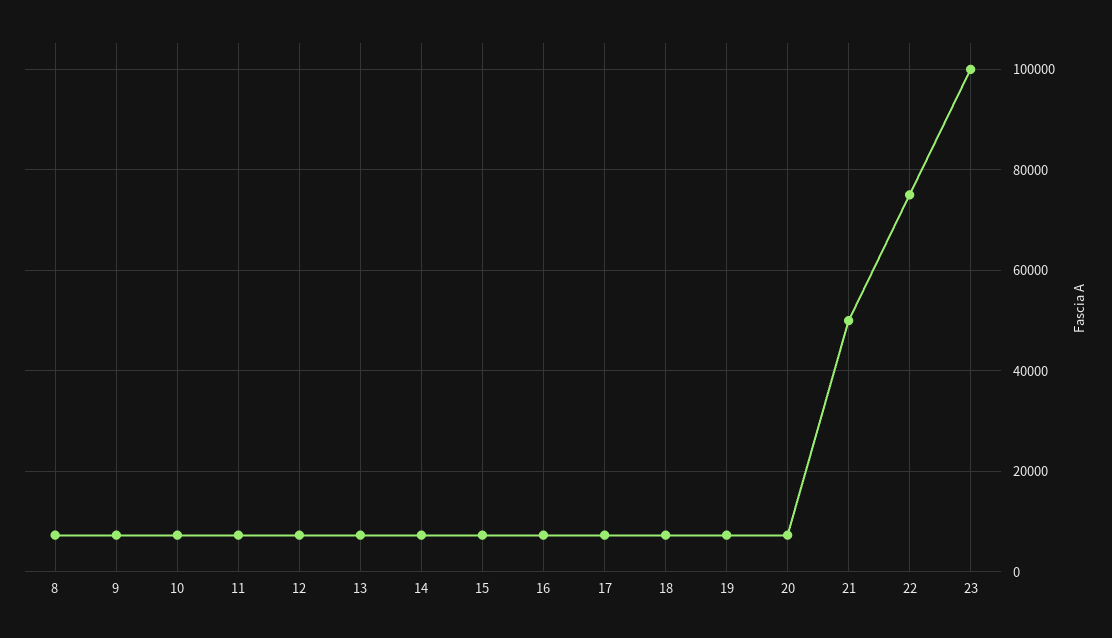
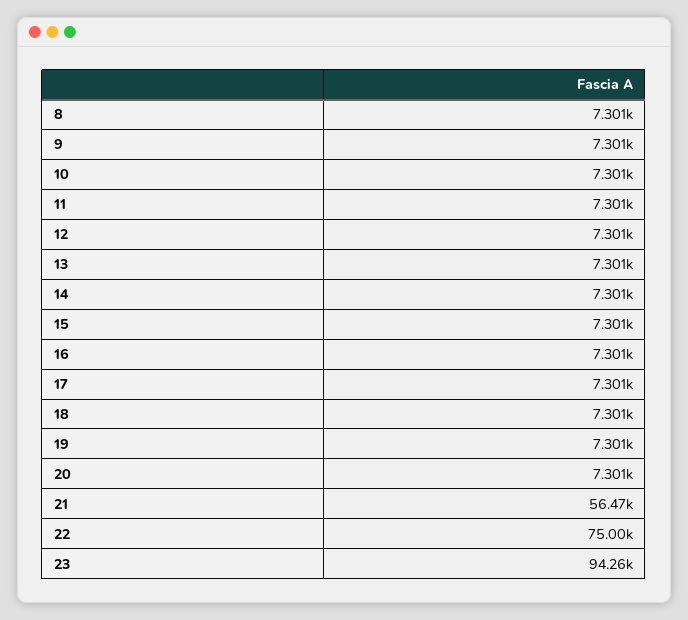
21: 50000 -> 56470
23: 100000 -> 94260

